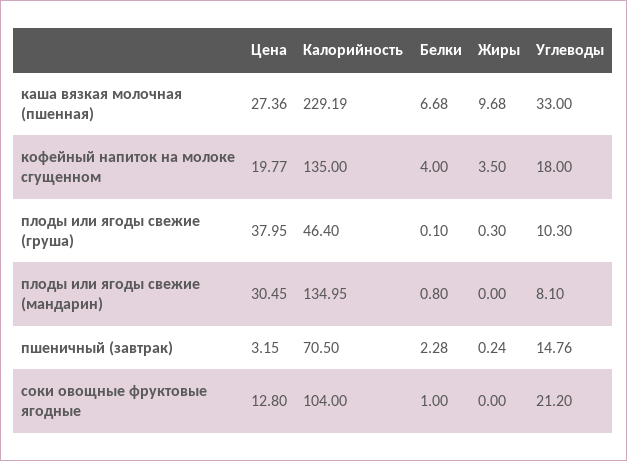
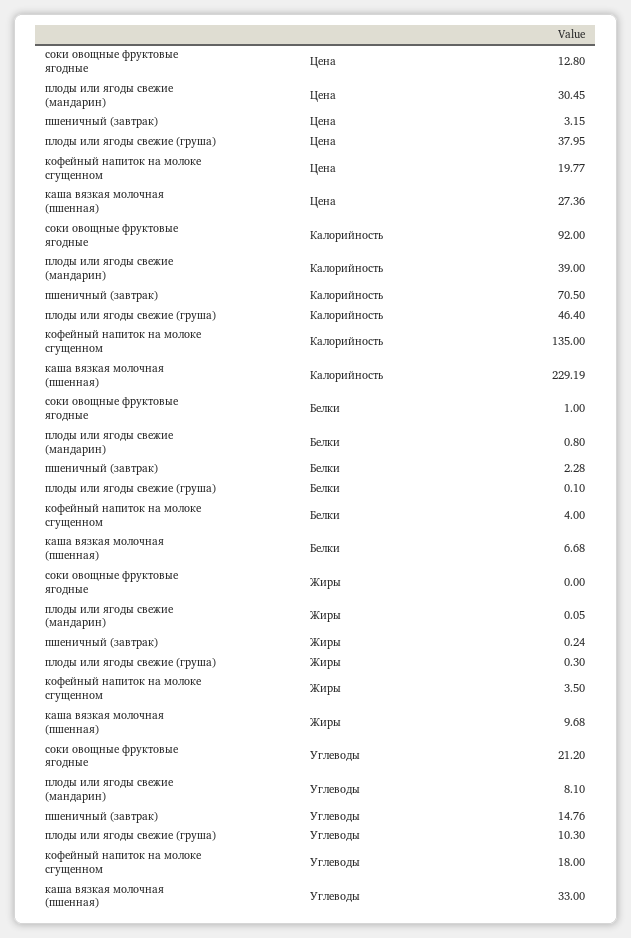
Калорийность, плоды или ягоды свежие (мандарин): 134.95 -> 39
Жиры, плоды или ягоды свежие (мандарин): 0 -> 0.05
Калорийность, соки овощные фруктовые ягодные: 104 -> 92

